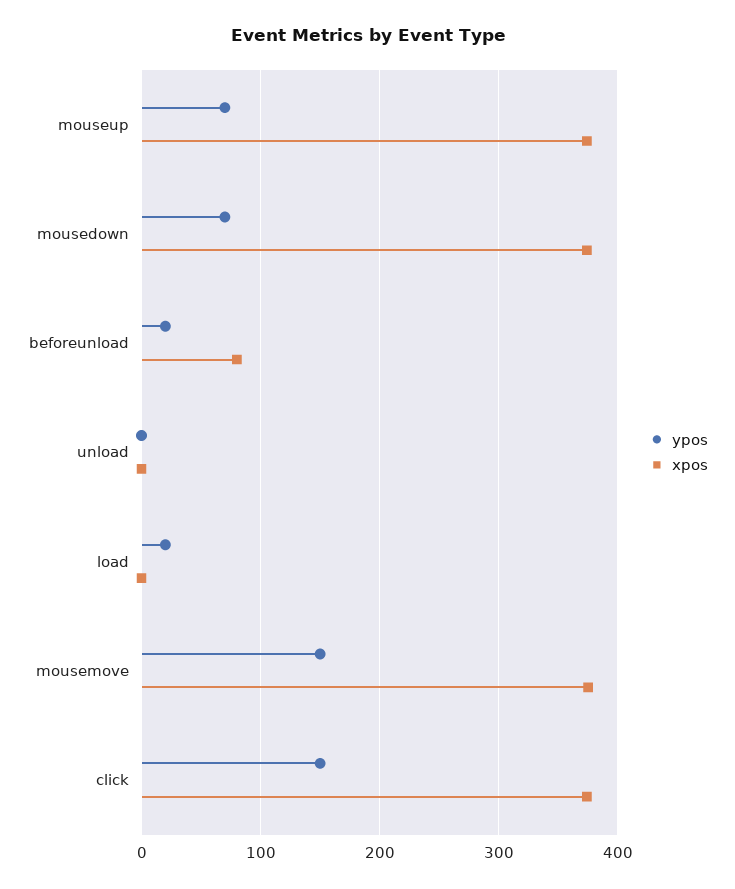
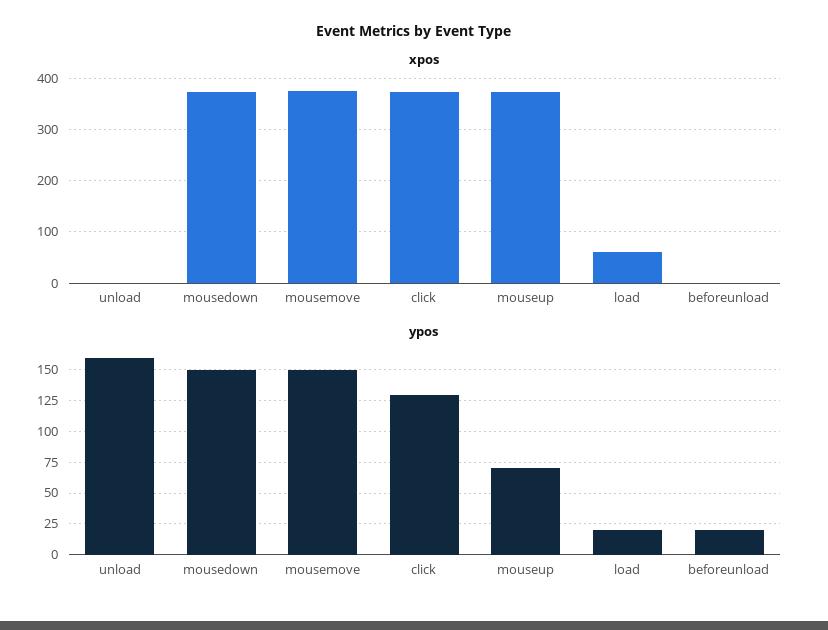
ypos, mousedown: 70 -> 150
xpos, beforeunload: 80 -> 0
ypos, unload: 0 -> 160
xpos, load: 0 -> 60
ypos, click: 150 -> 130

